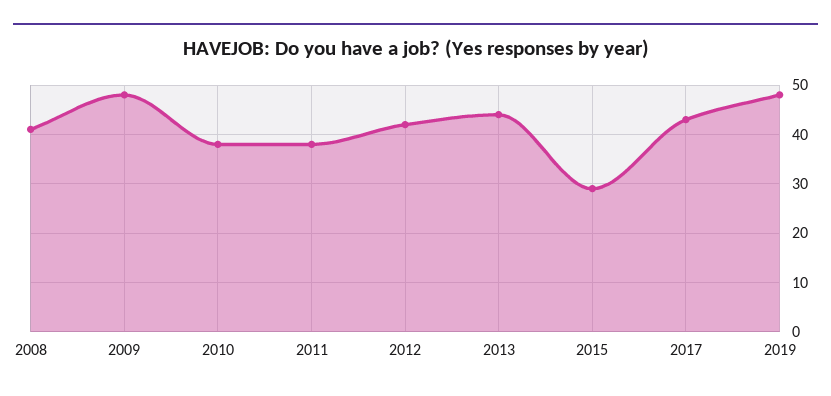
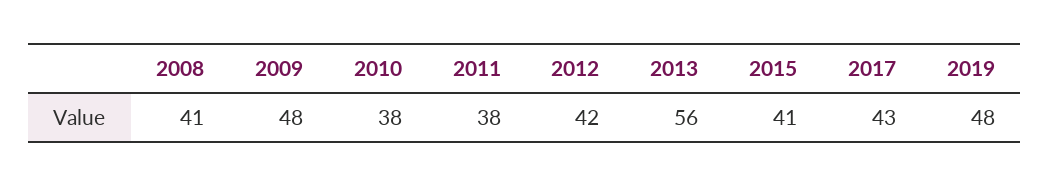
2013: 45 -> 56
2015: 30 -> 41

